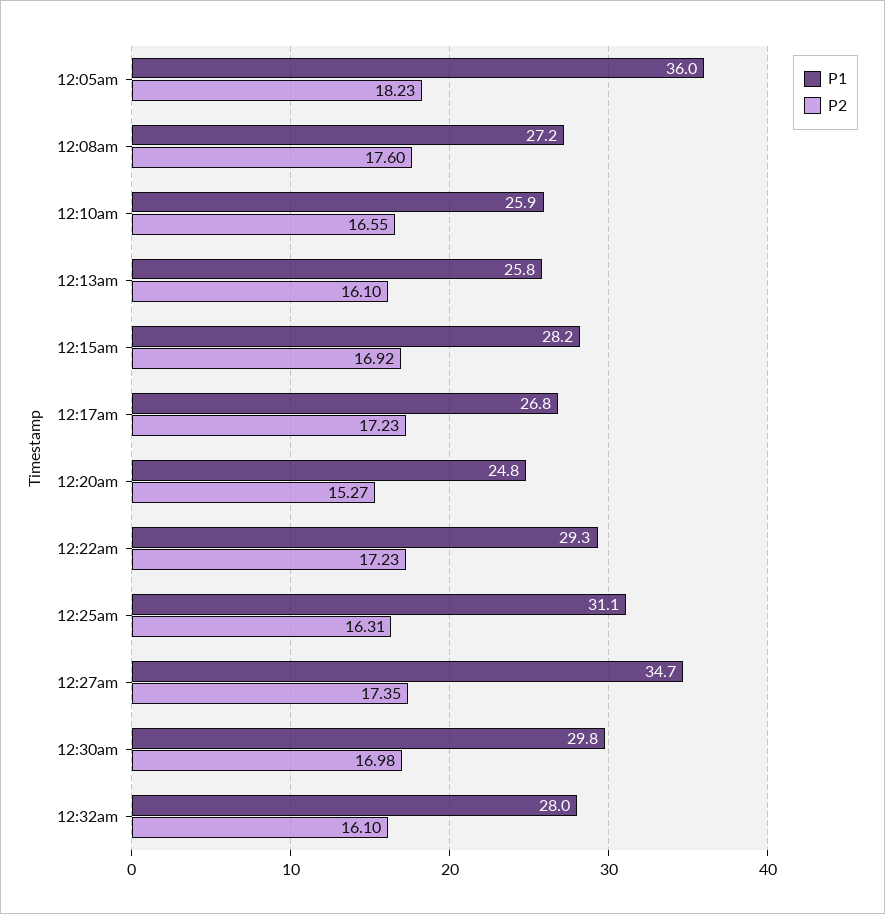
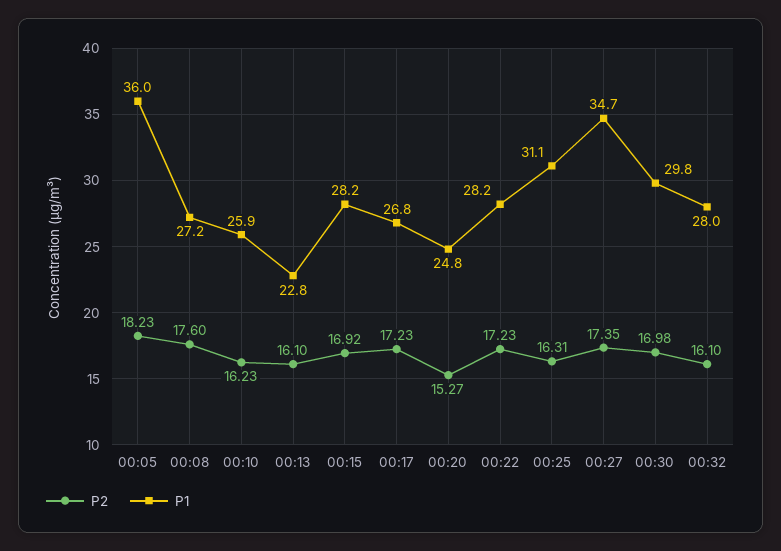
P2, 12:10am: 16.55 -> 16.23
P1, 12:13am: 25.8 -> 22.8
P1, 12:22am: 29.3 -> 28.2

